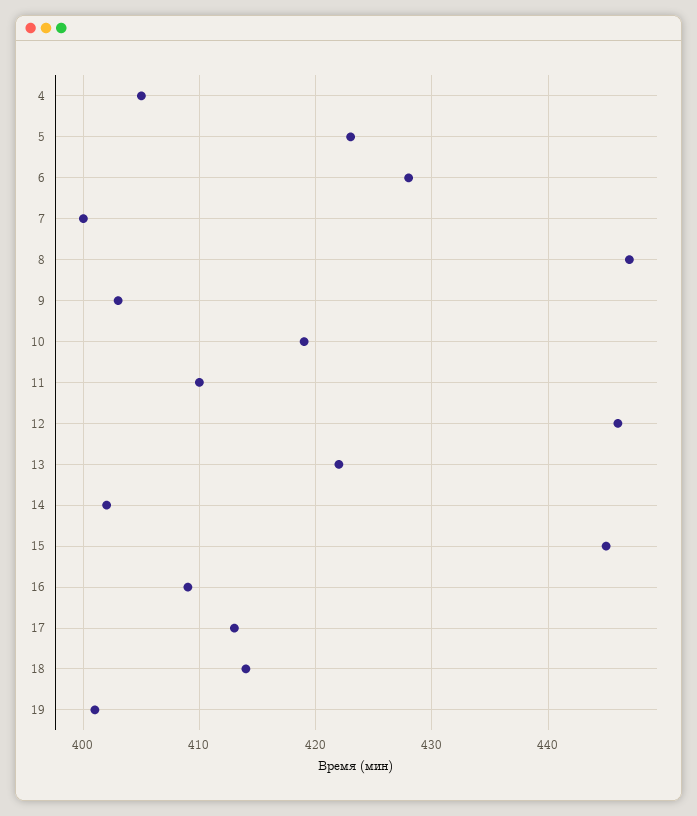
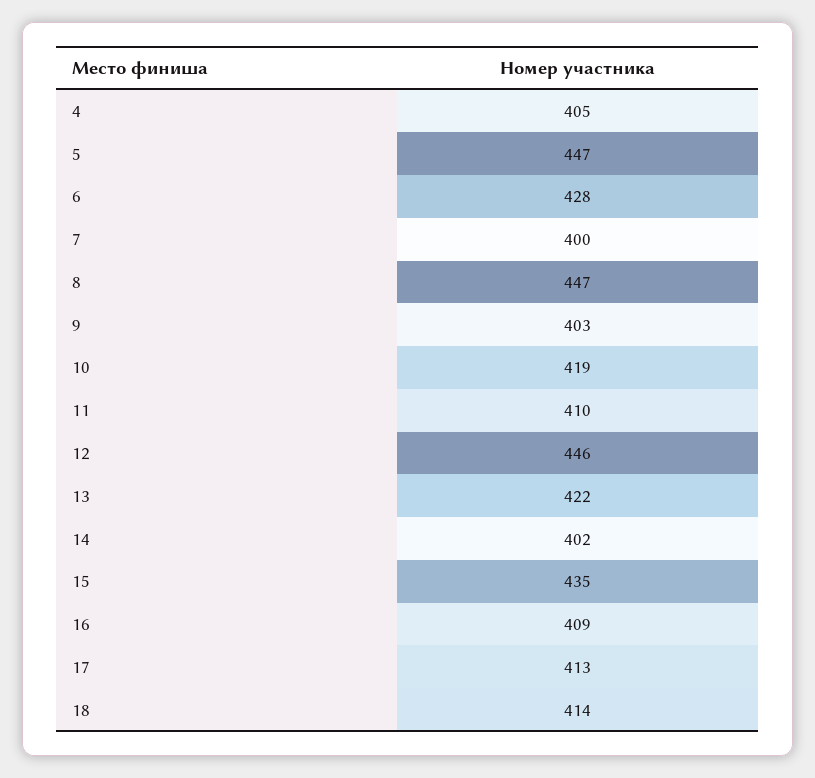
5: 423 -> 447
15: 445 -> 435
19: 401 -> none

